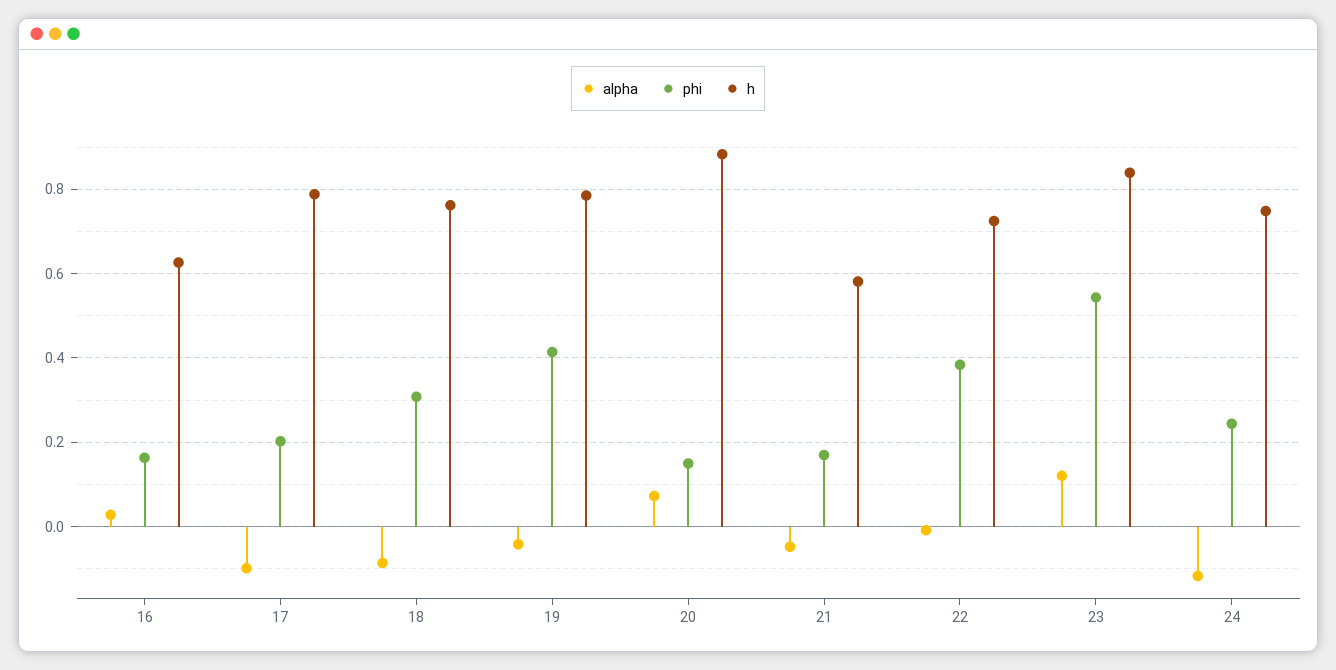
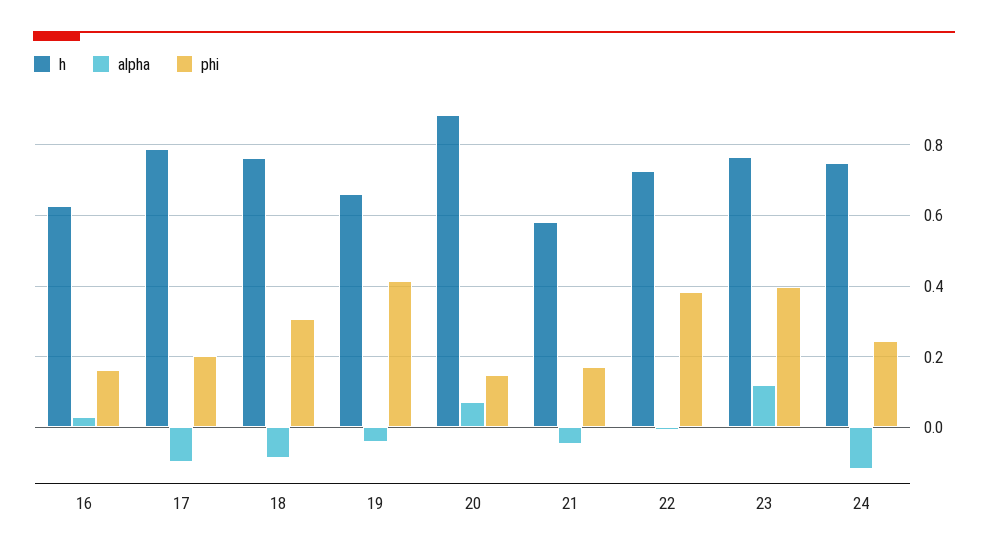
h, 19: 0.78 -> 0.66
phi, 23: 0.54 -> 0.4
h, 23: 0.84 -> 0.76

